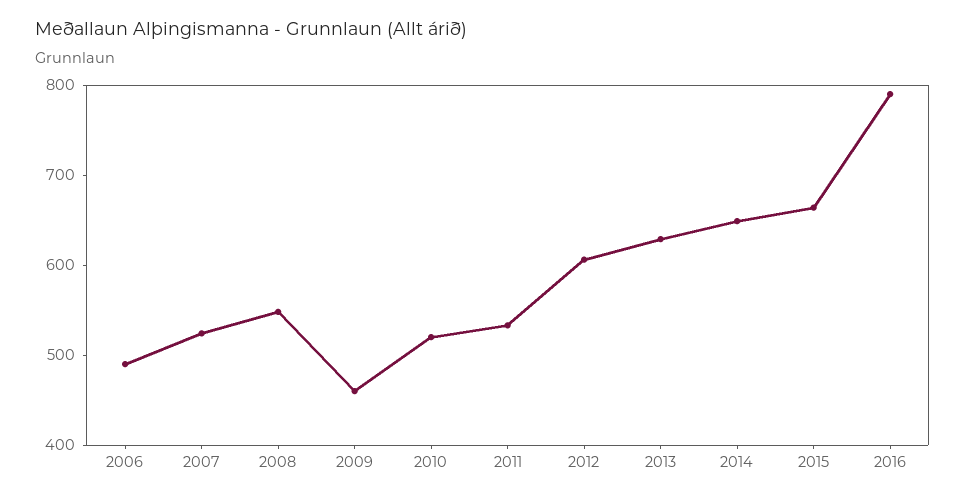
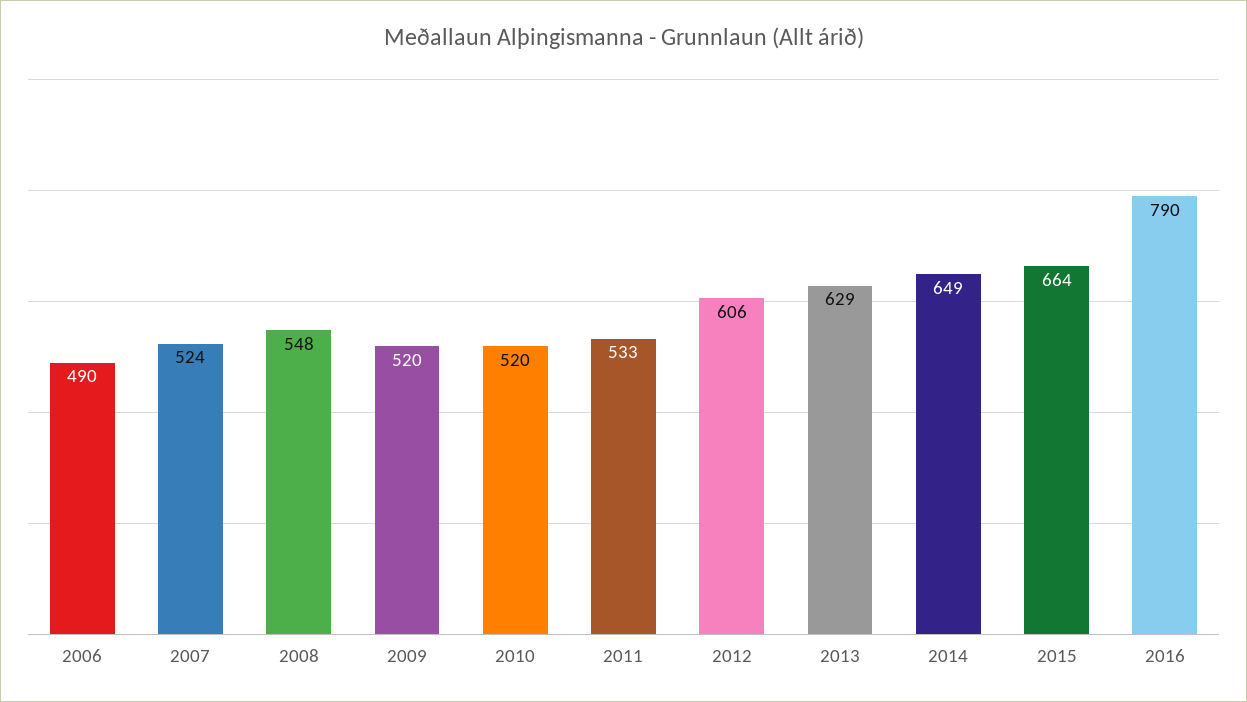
2009: 460 -> 520

